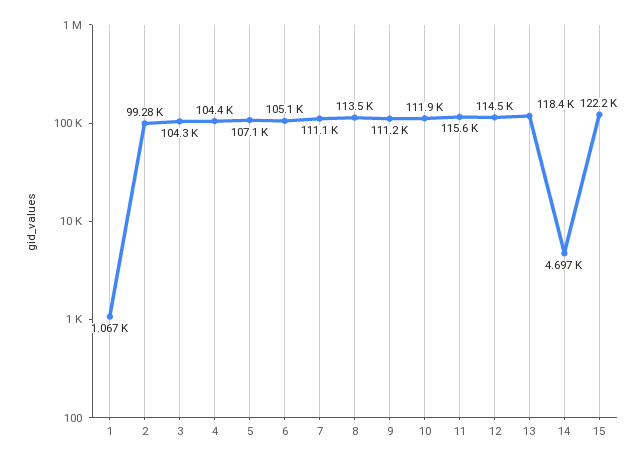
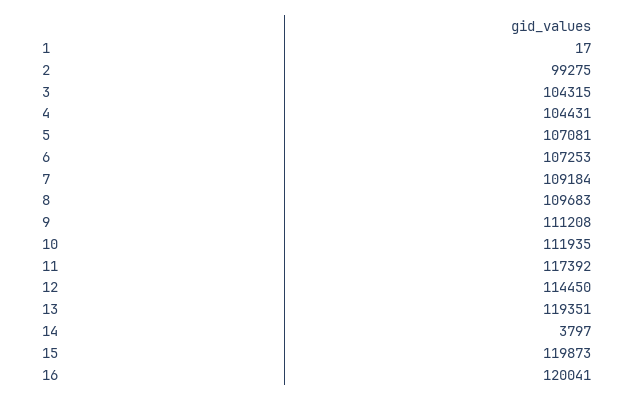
1: 1067 -> 17
6: 105100 -> 107253
7: 111100 -> 109184
8: 113500 -> 109683
11: 115600 -> 117392
13: 118400 -> 119351
14: 4697 -> 3797
15: 122200 -> 119873
16: none -> 120041

